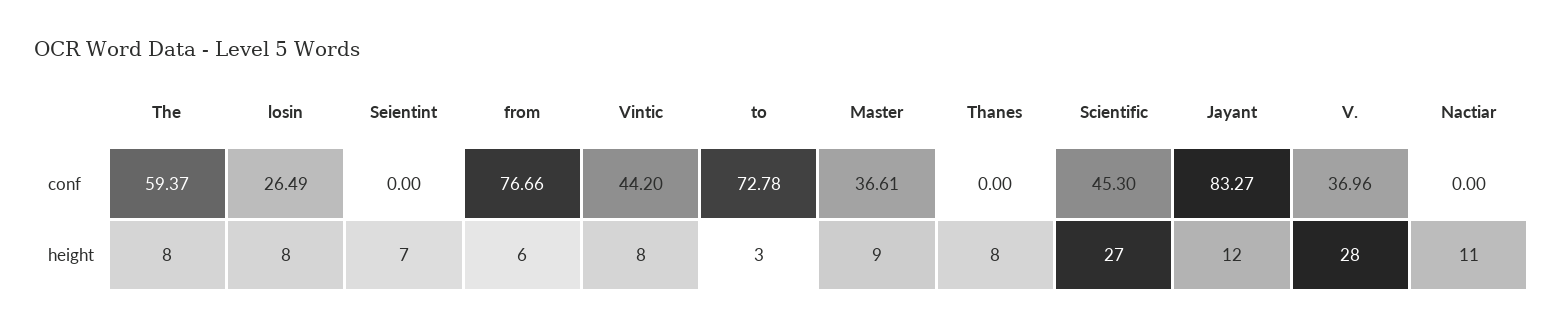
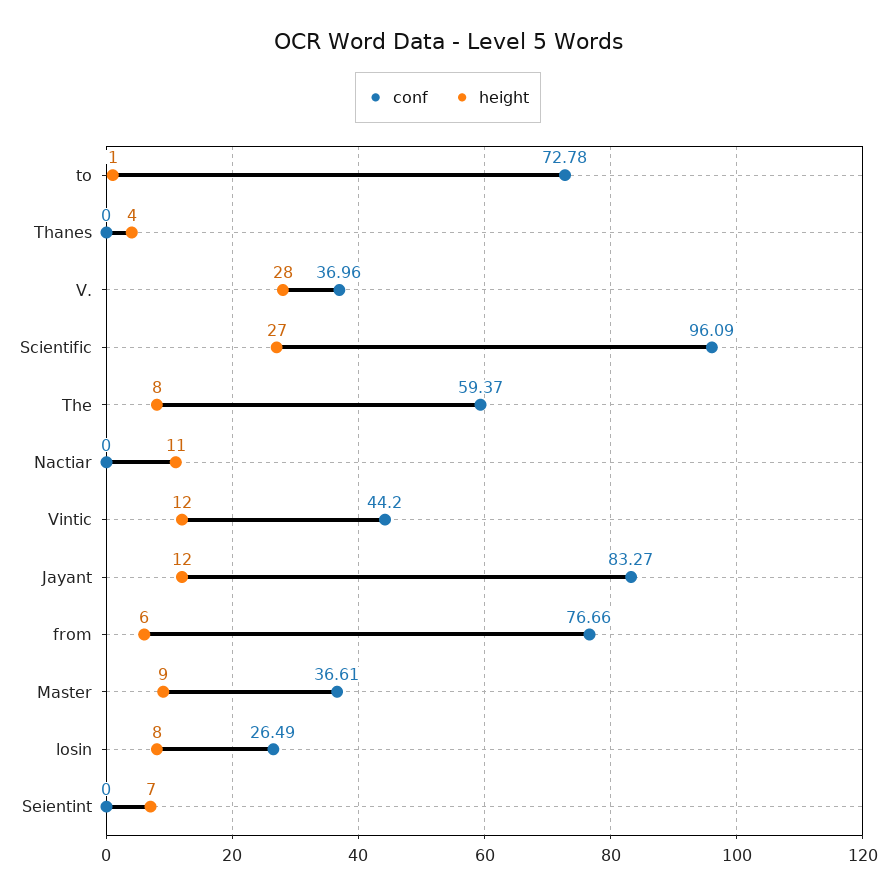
conf, Scientific: 45.3 -> 96.09
height, Vintic: 8 -> 12
height, to: 3 -> 1
height, Thanes: 8 -> 4

